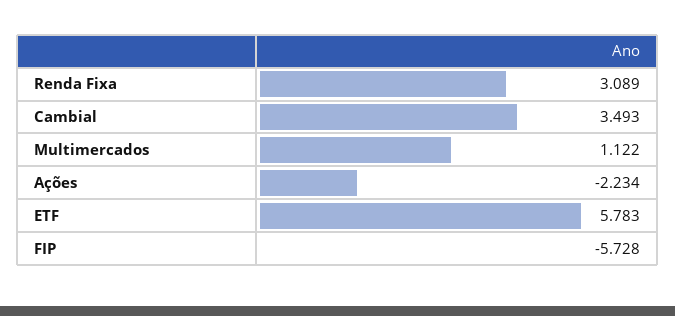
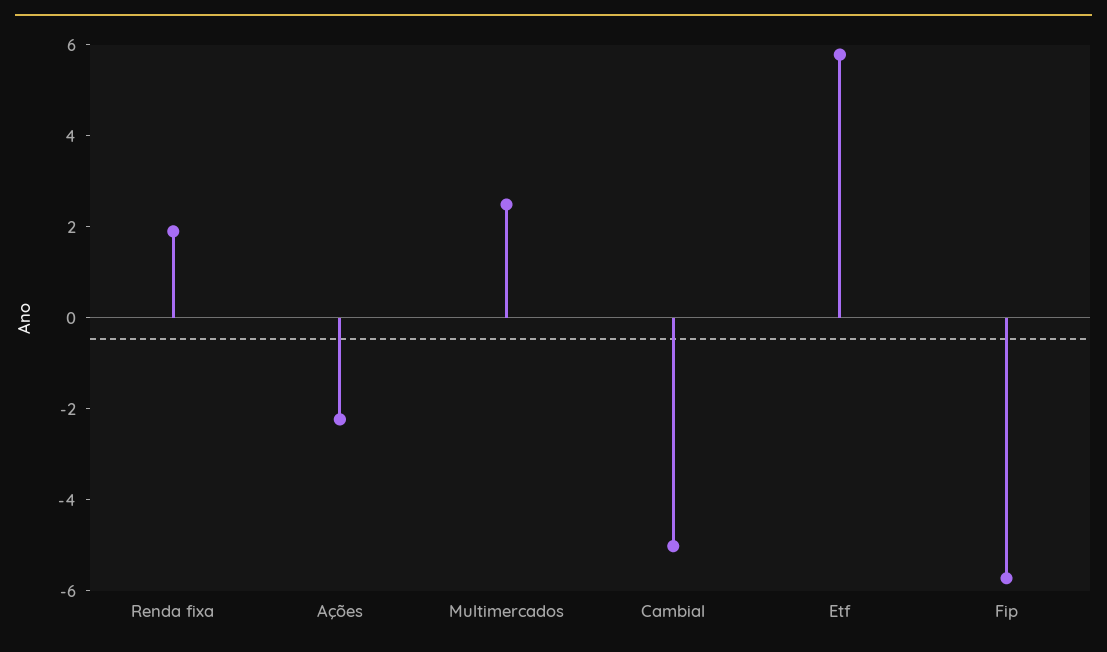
Renda Fixa: 3.089 -> 2
Cambial: 3.493 -> -5
Multimercados: 1.122 -> 2.5

